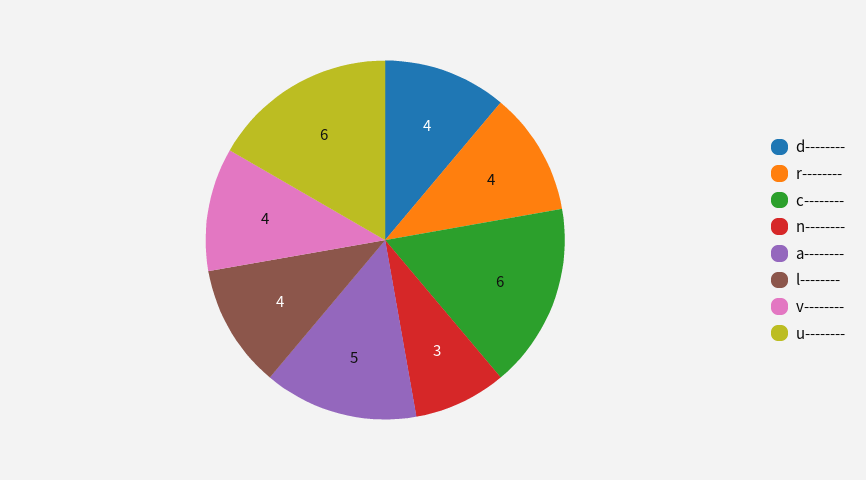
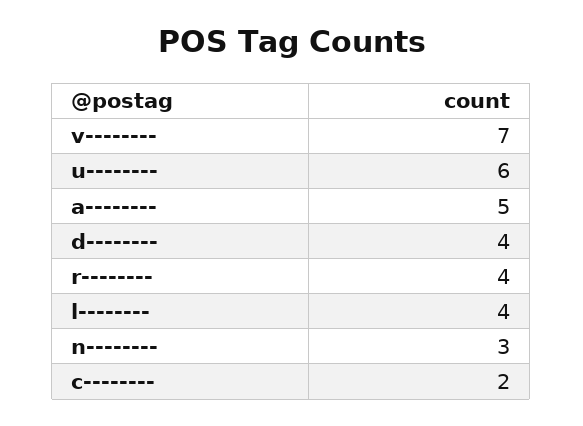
c--------: 6 -> 2
v--------: 4 -> 7

